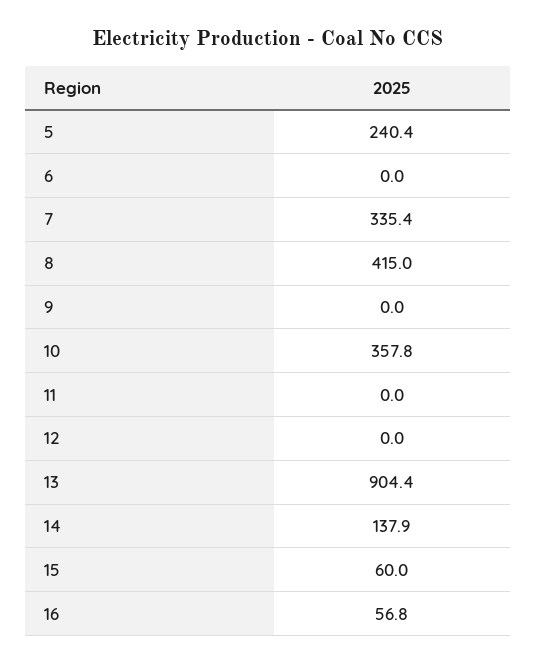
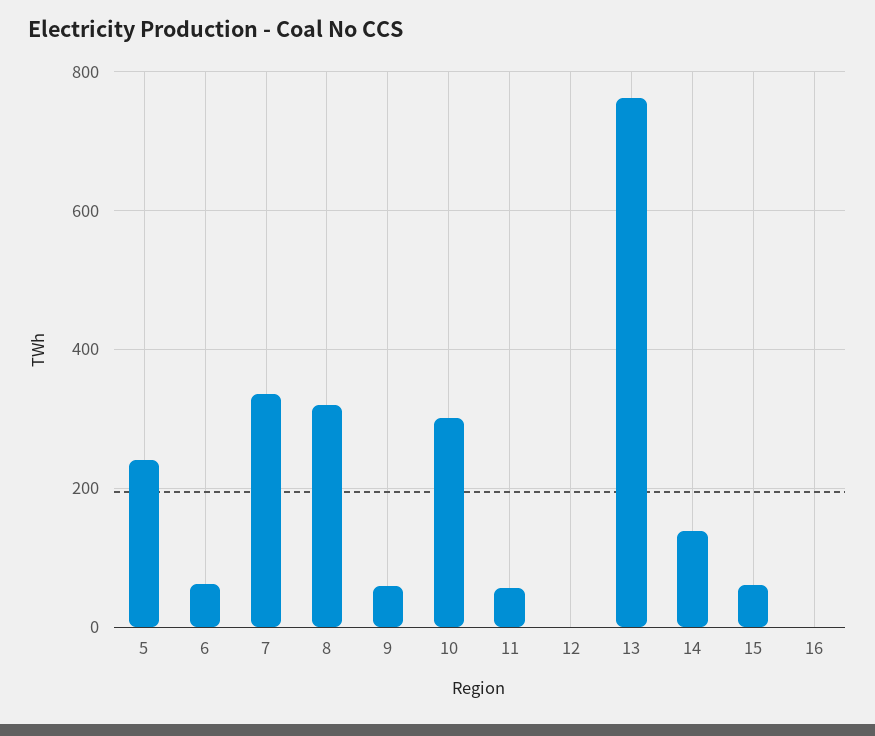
6: 0 -> 60
8: 415 -> 320
9: 0 -> 60
10: 357.8 -> 300
11: 0 -> 60
13: 904.4 -> 760
16: 56.8 -> 0

